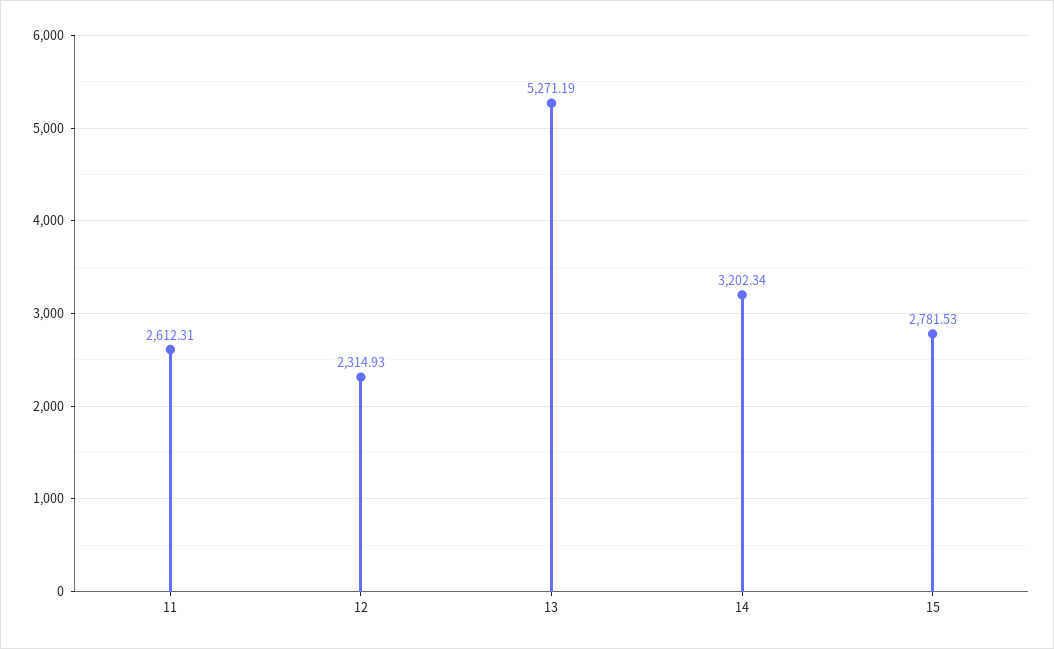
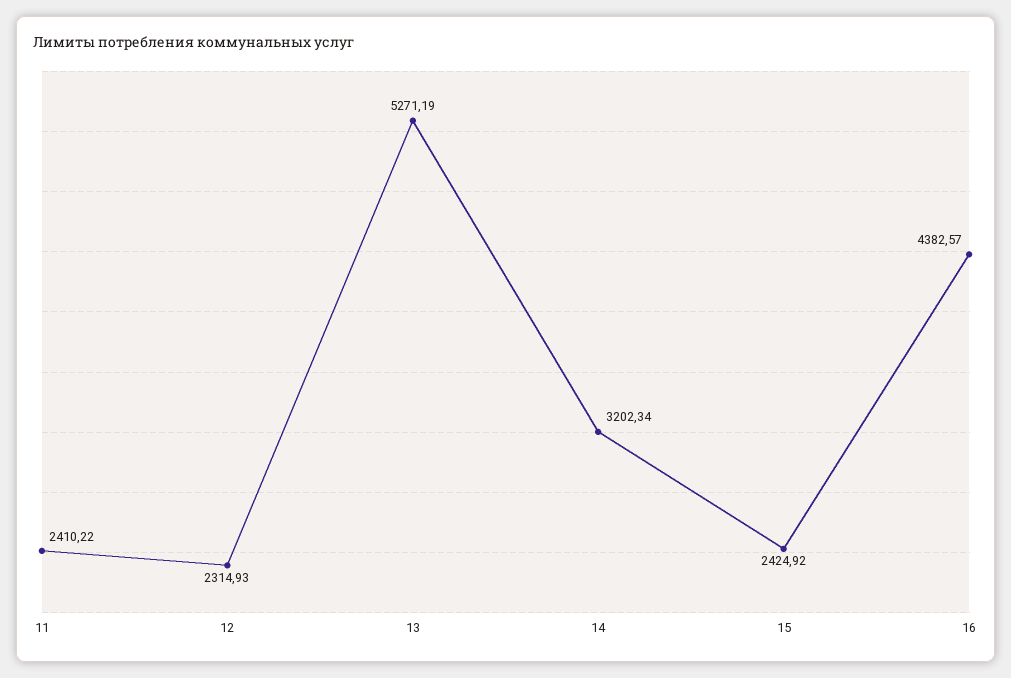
11: 2612.31 -> 2410.22
15: 2781.53 -> 2424.92
16: none -> 4382.57

